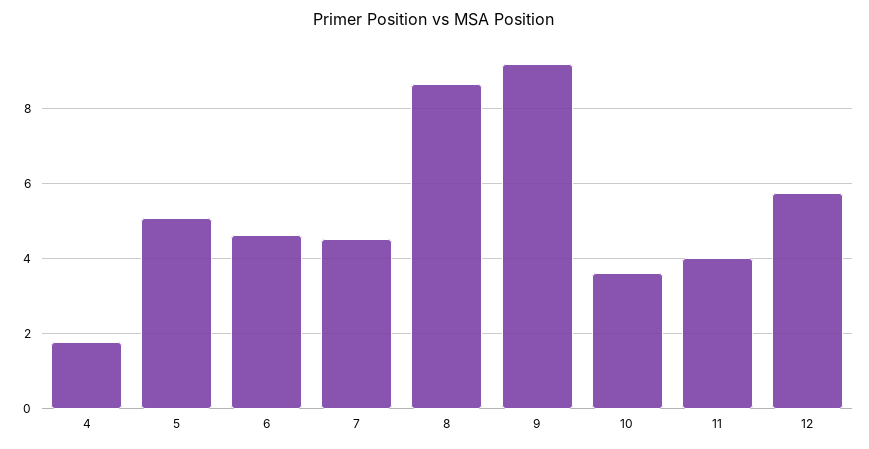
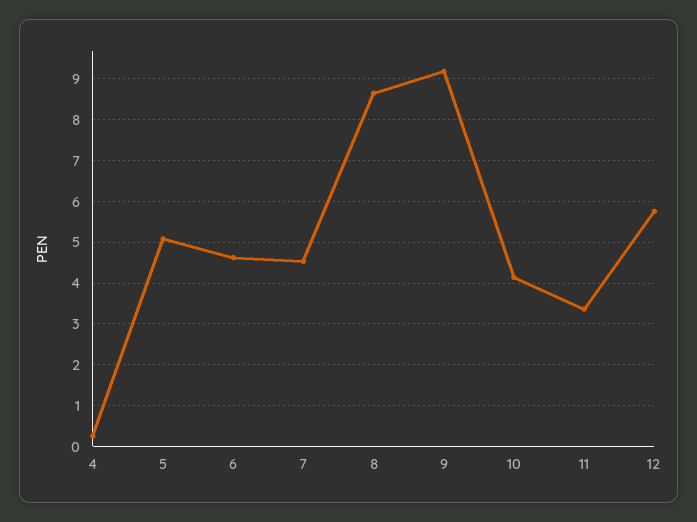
4: 1.8 -> 0.2
10: 3.6 -> 4.2
11: 4 -> 3.4

